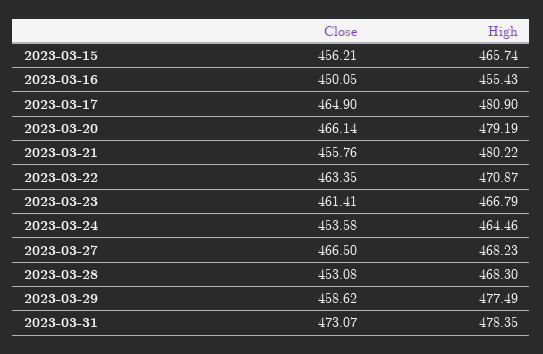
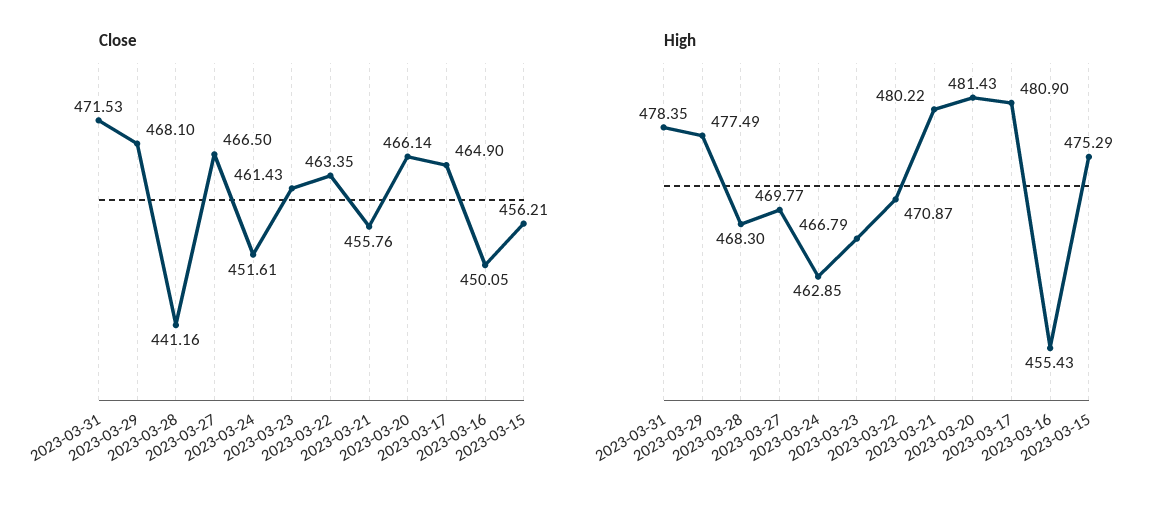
High, 2023-03-15: 465.74 -> 475.29
High, 2023-03-20: 479.19 -> 481.43
Close, 2023-03-23: 461.41 -> 461.43
Close, 2023-03-24: 453.58 -> 451.61
High, 2023-03-24: 464.46 -> 462.85
High, 2023-03-27: 468.23 -> 469.77
Close, 2023-03-28: 453.08 -> 441.16
Close, 2023-03-29: 458.62 -> 468.1
Close, 2023-03-31: 473.07 -> 471.53

